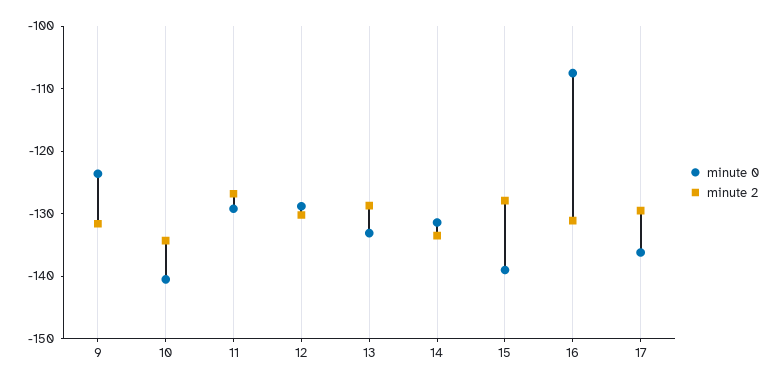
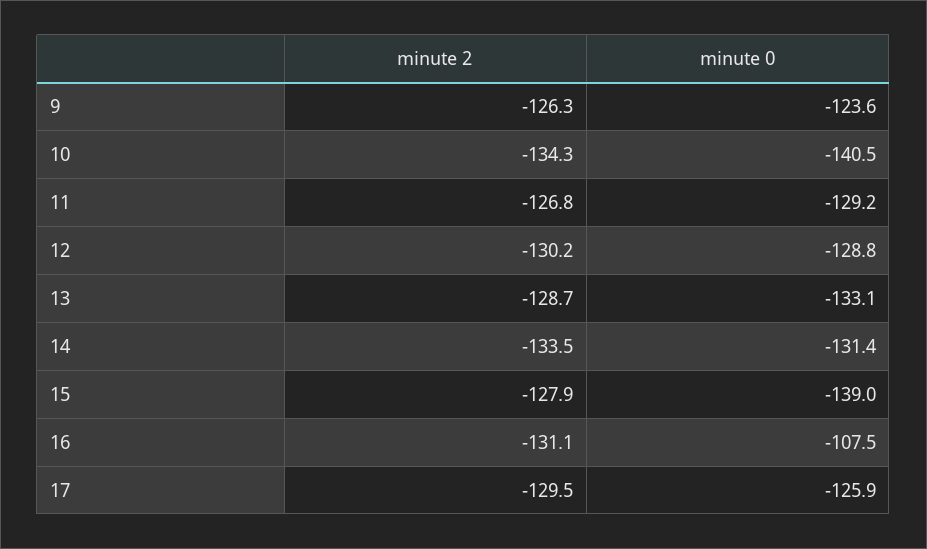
minute 2, 9: -132 -> -126.3
minute 0, 17: -136 -> -125.9

